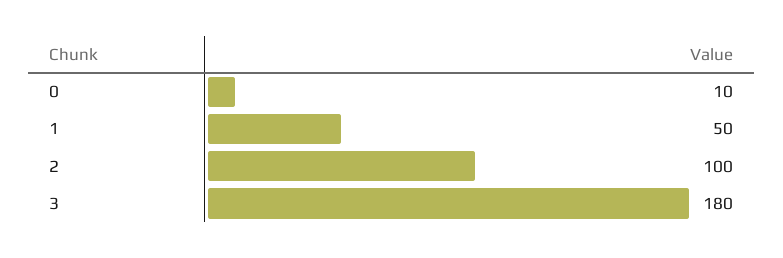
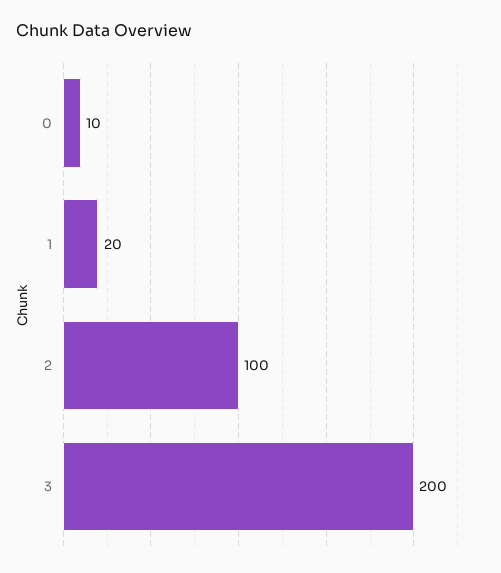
1: 50 -> 20
3: 180 -> 200

